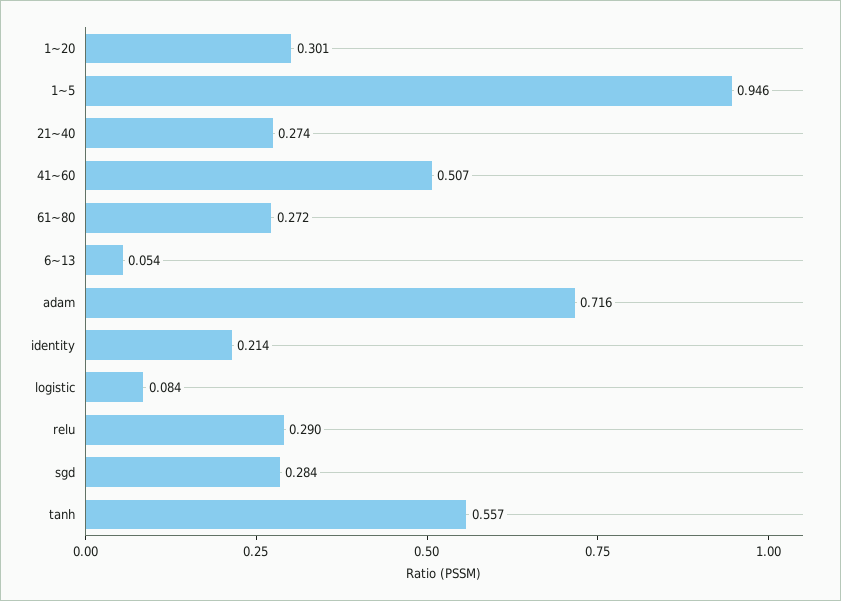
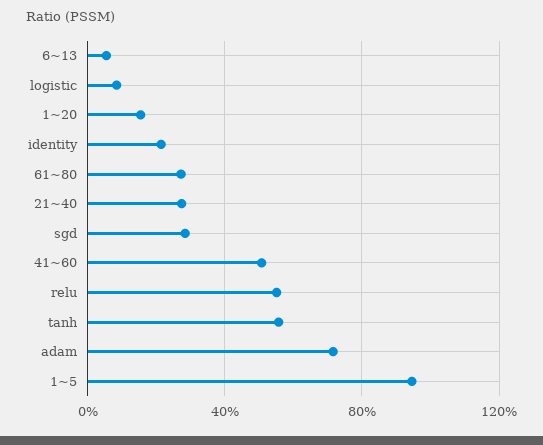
1~20: 0.301 -> 0.15
relu: 0.29 -> 0.55

